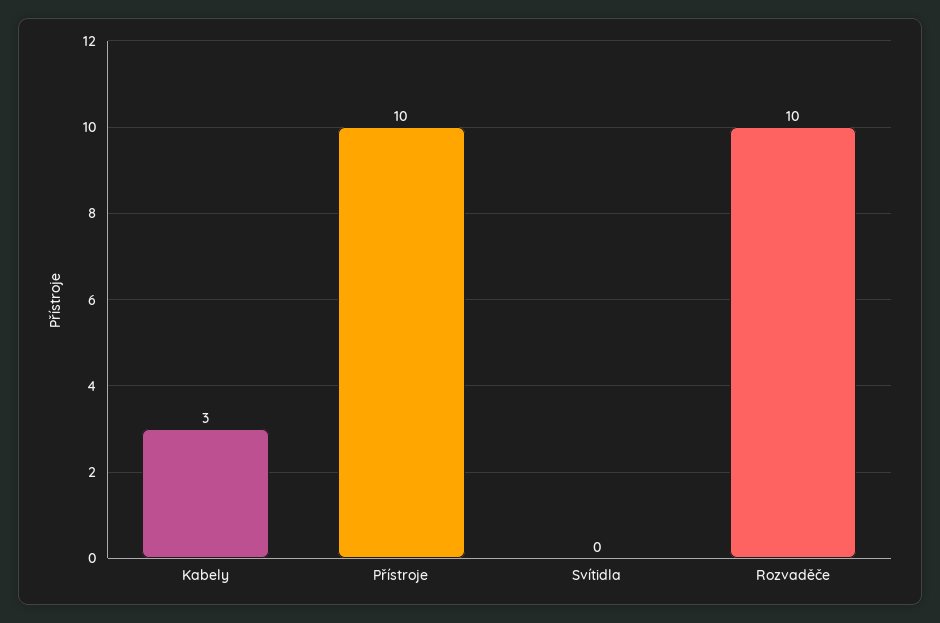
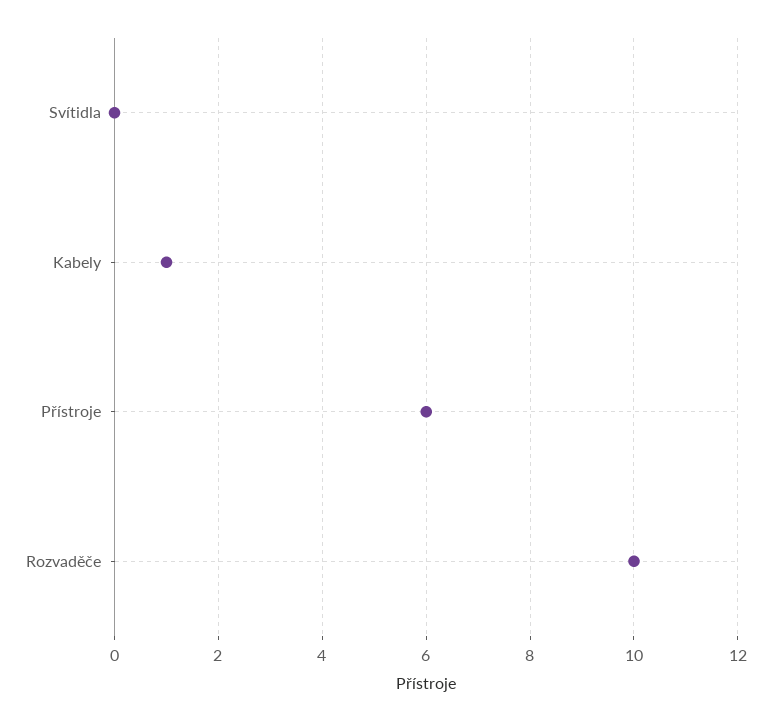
Kabely: 3 -> 1
Přístroje: 10 -> 6

